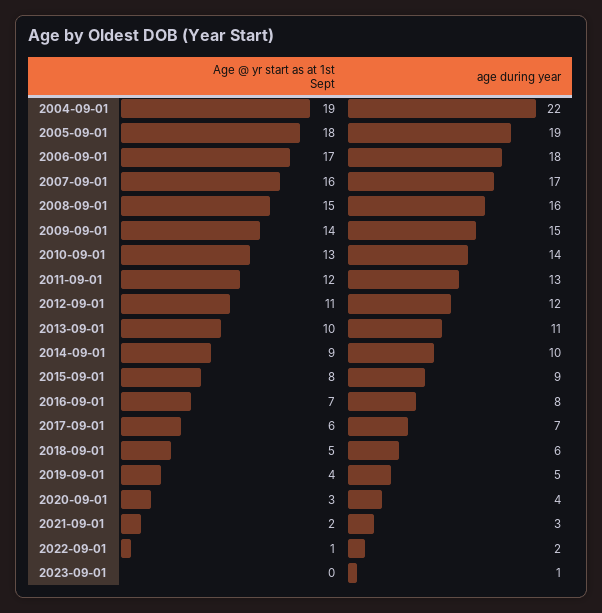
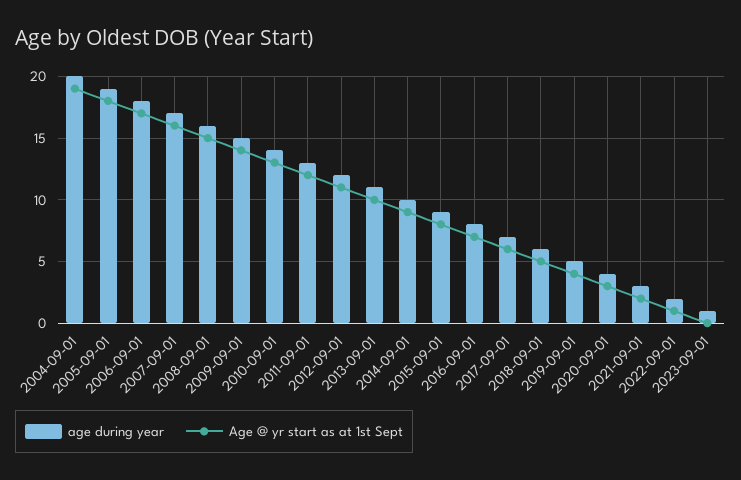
age during year, 2004-09-01: 22 -> 20

